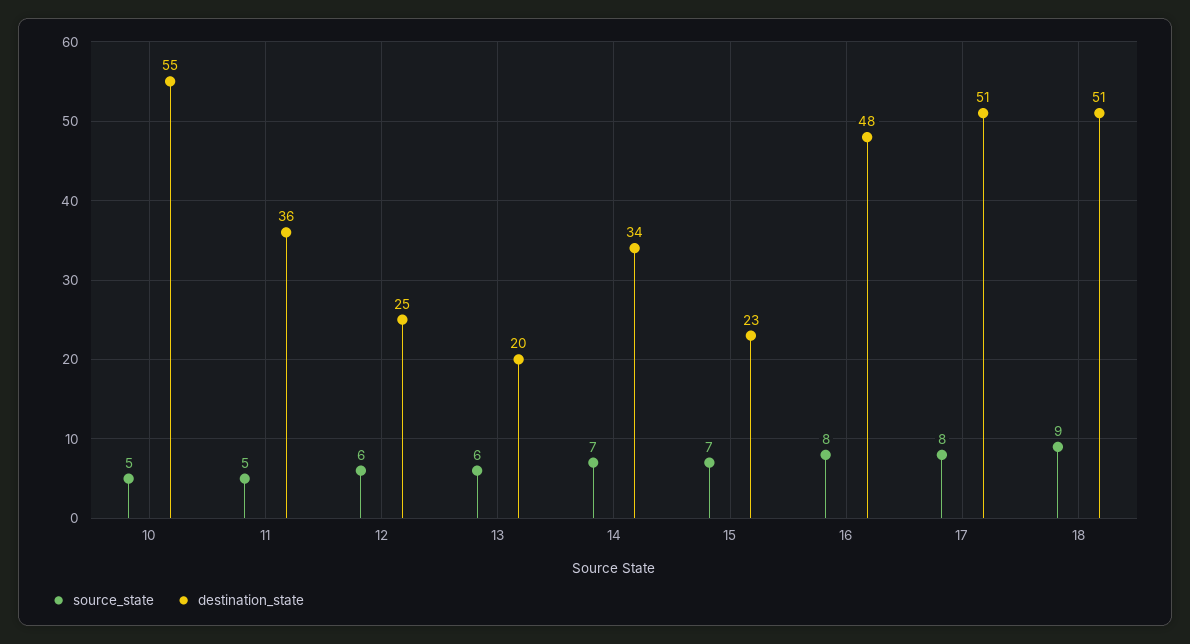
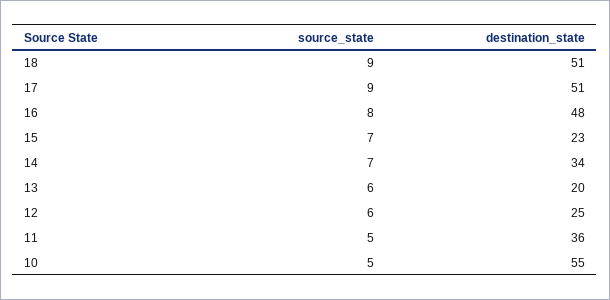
source_state, 17: 8 -> 9

